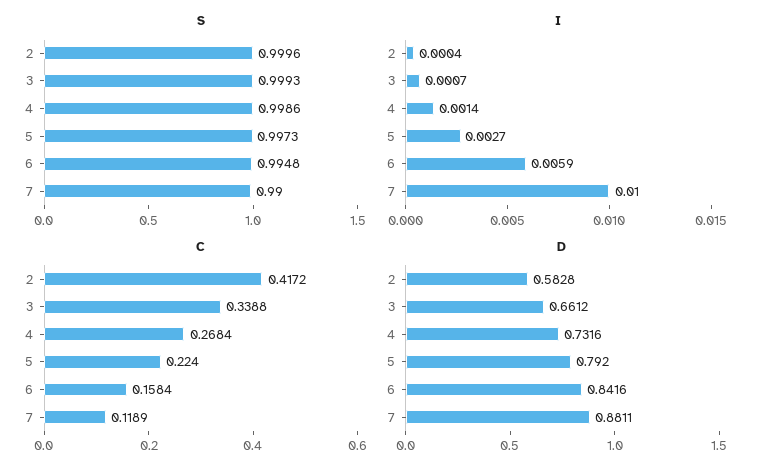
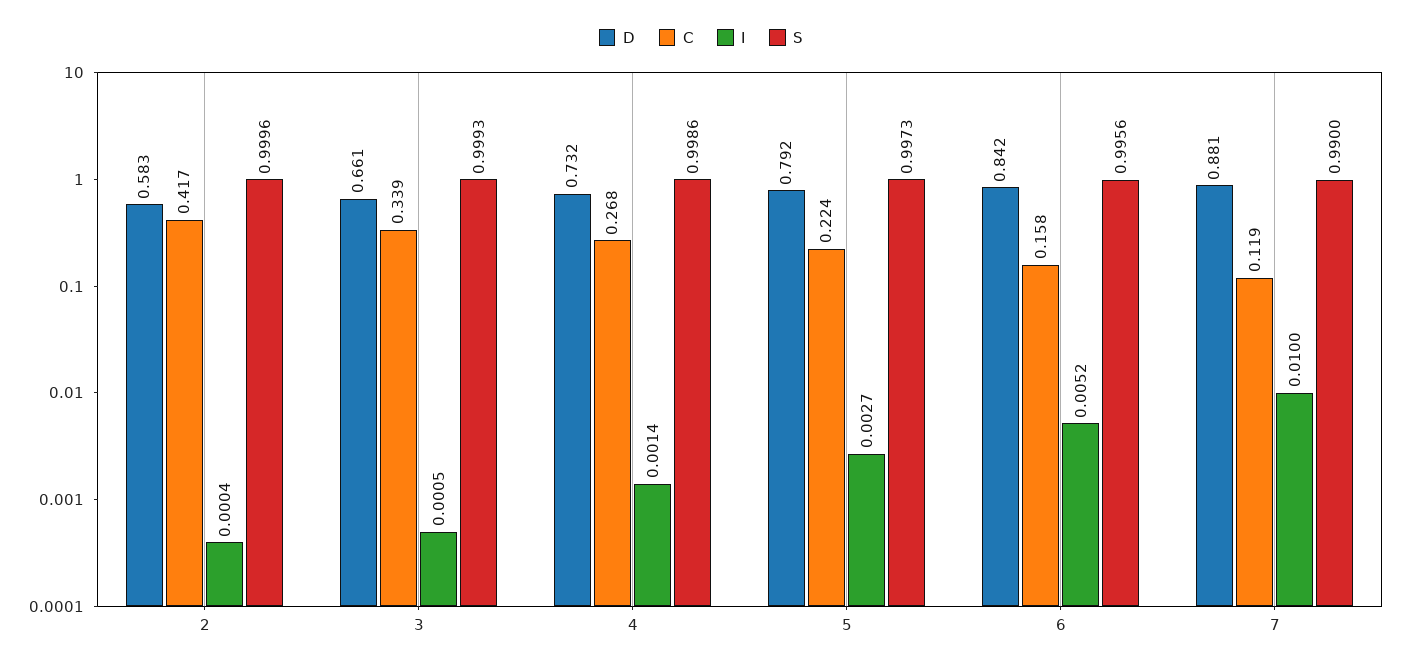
S, 6: 0.9948 -> 0.9956
I, 3: 0.0007 -> 0.0005
I, 6: 0.0059 -> 0.0052

